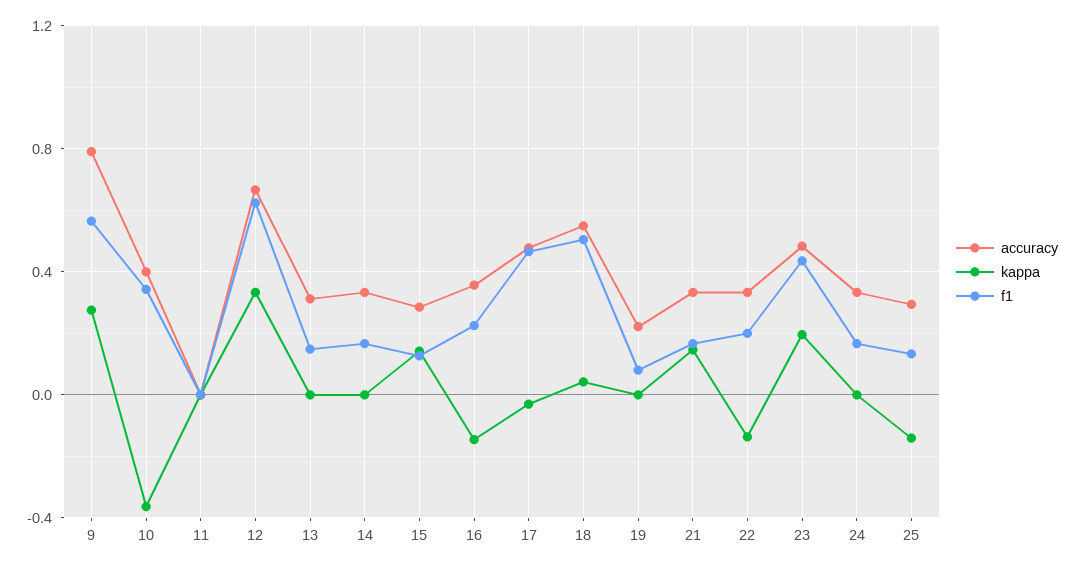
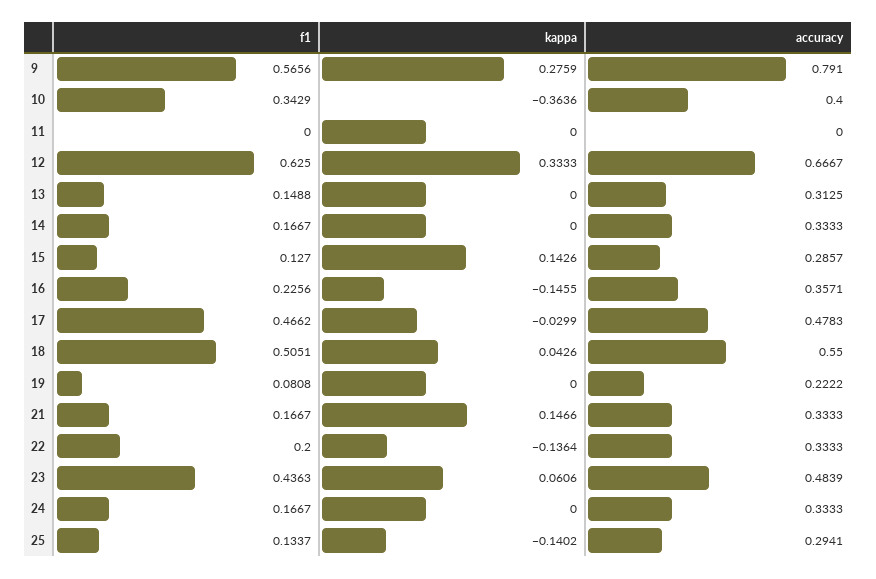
kappa, 23: 0.2 -> 0.0606

